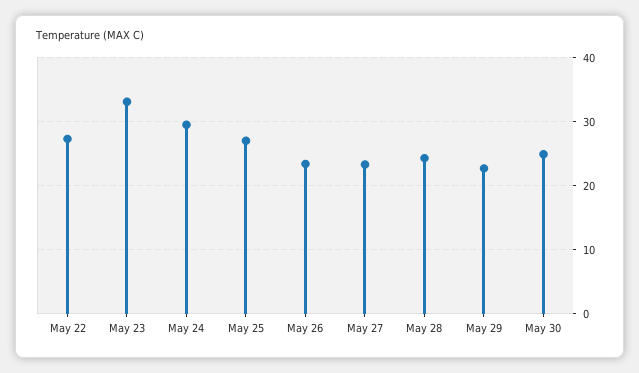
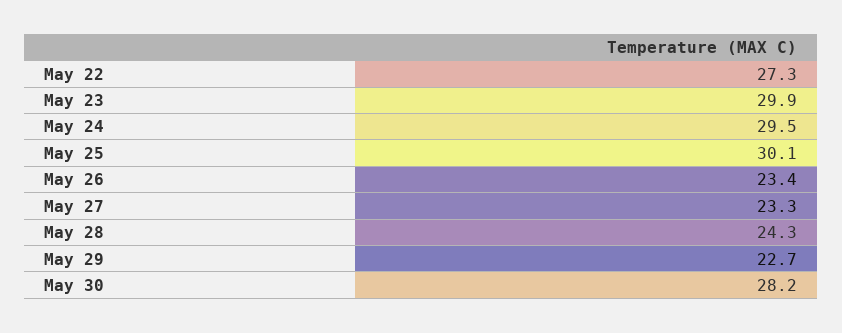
May 23: 33 -> 29.9
May 25: 27 -> 30.1
May 30: 25 -> 28.2

